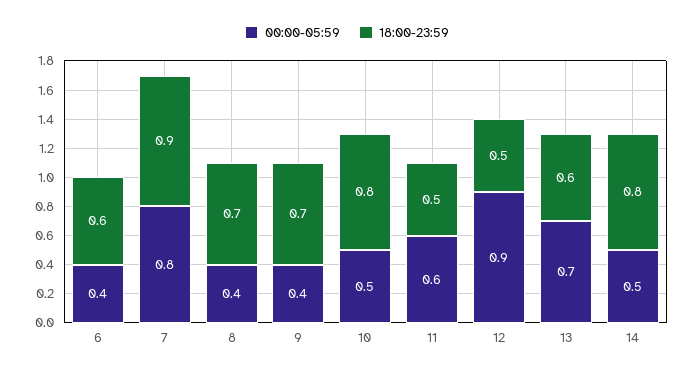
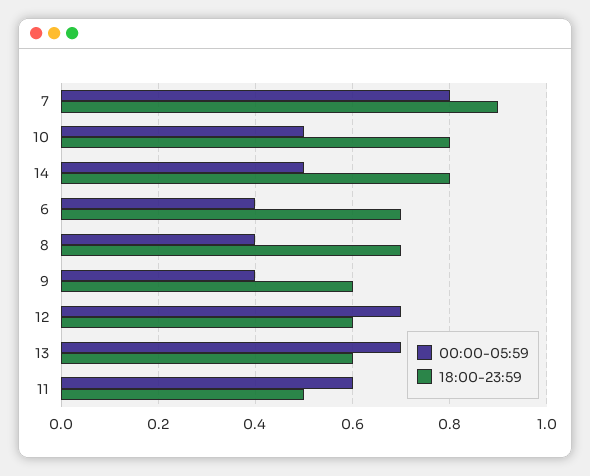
18:00-23:59, 6: 0.6 -> 0.7
18:00-23:59, 9: 0.7 -> 0.6
00:00-05:59, 12: 0.9 -> 0.7
18:00-23:59, 12: 0.5 -> 0.6

